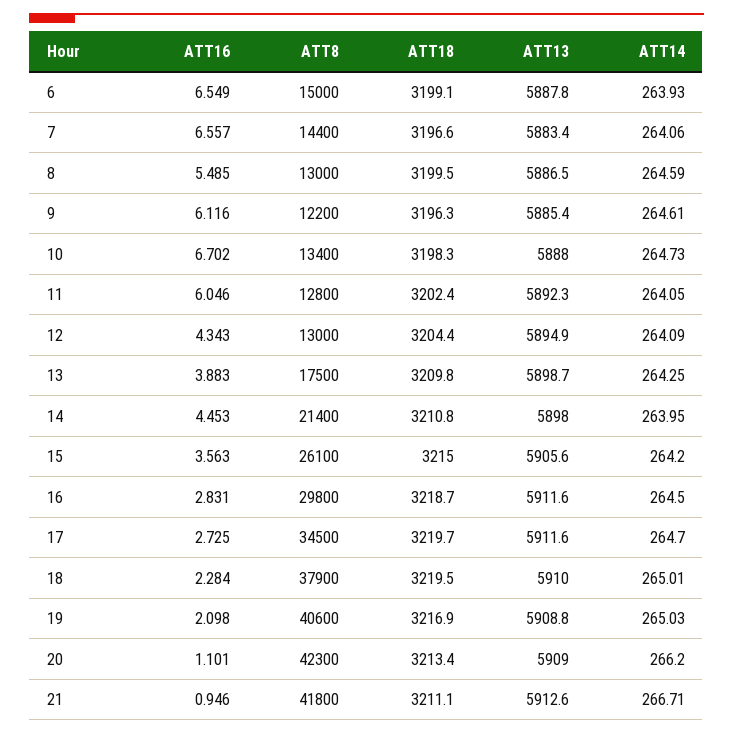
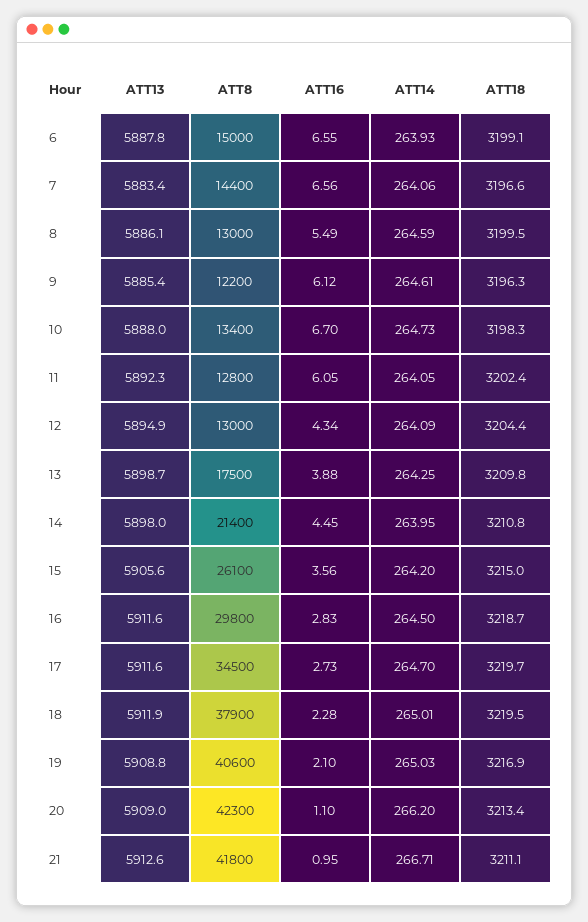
ATT13, 8: 5886.5 -> 5886.1
ATT13, 18: 5910 -> 5911.9

